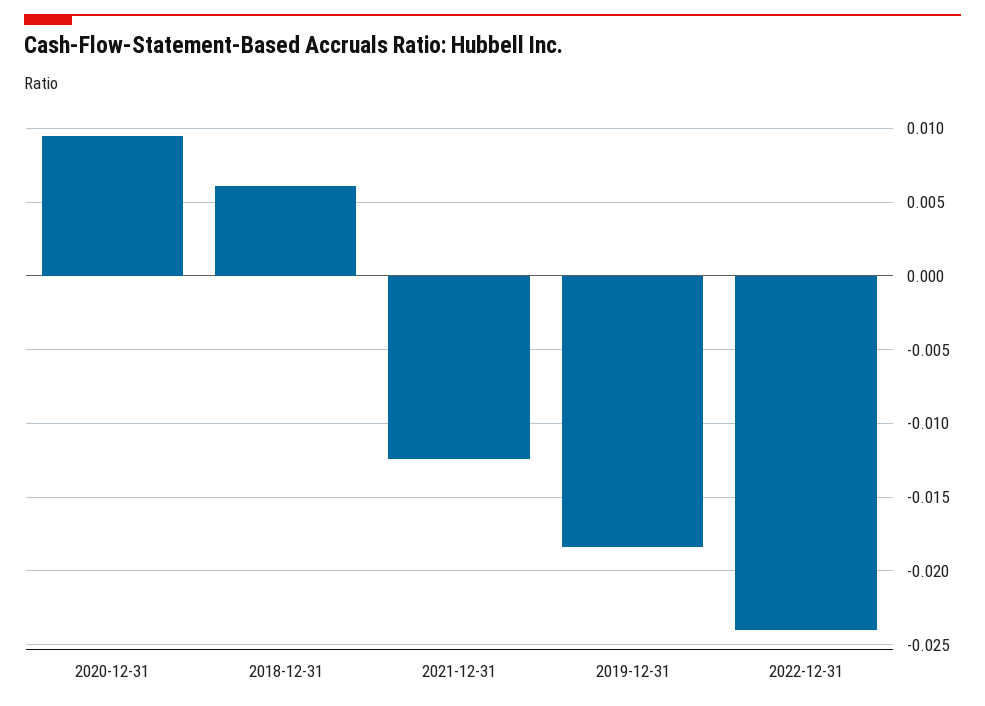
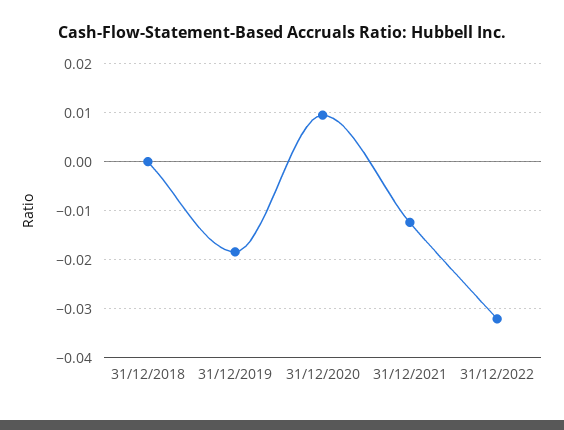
2018-12-31: 0.006 -> 0
2022-12-31: -0.024 -> -0.032

